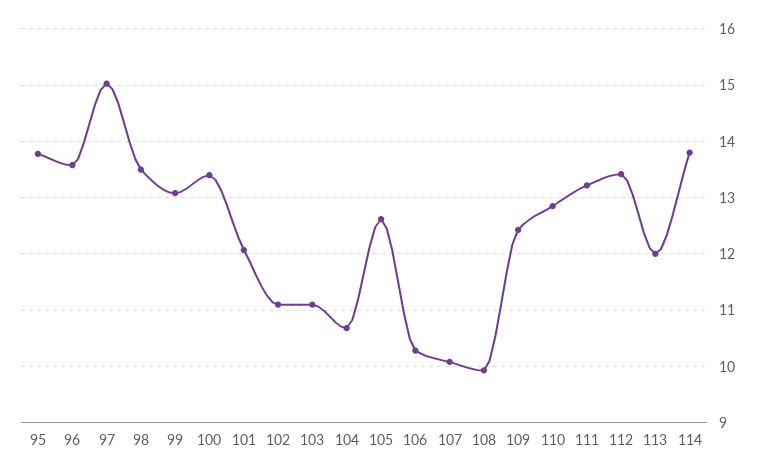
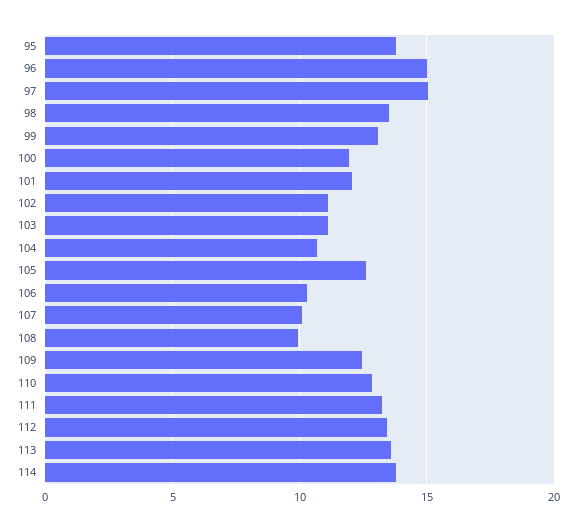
96: 13.6 -> 15
100: 13.4 -> 12
113: 12 -> 13.5

